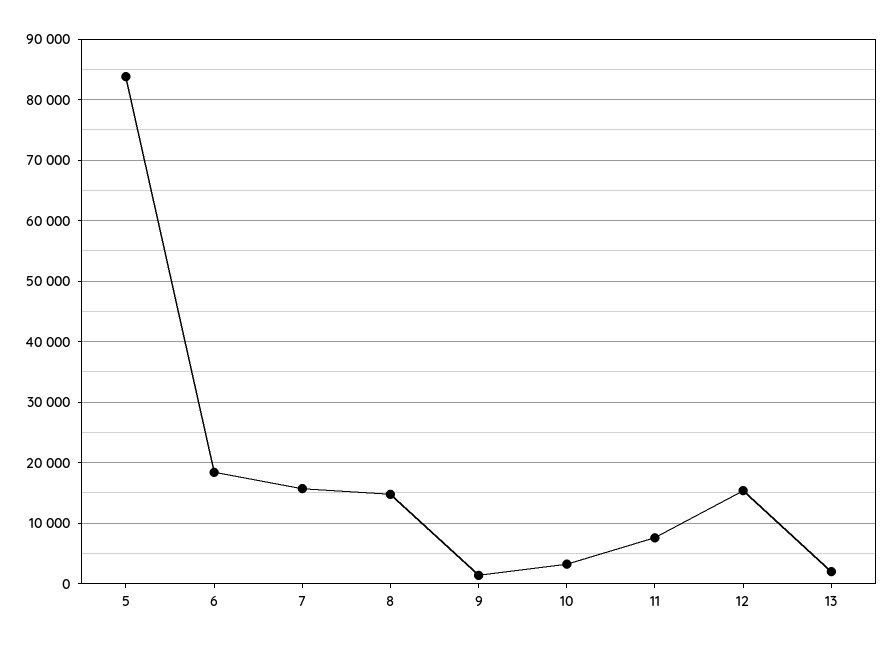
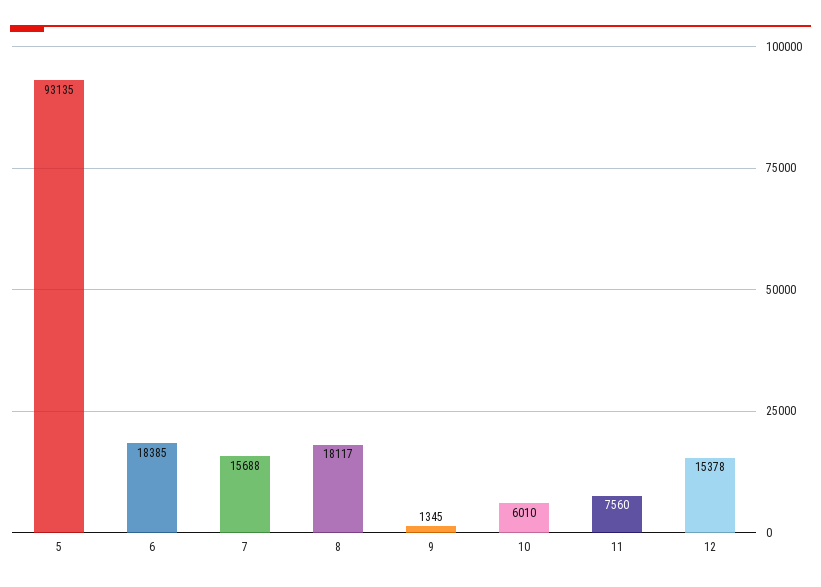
5: 84000 -> 93135
8: 15000 -> 18117
10: 3000 -> 6010
13: 2000 -> none

